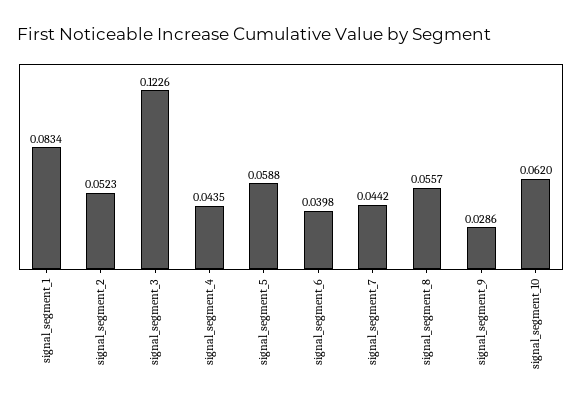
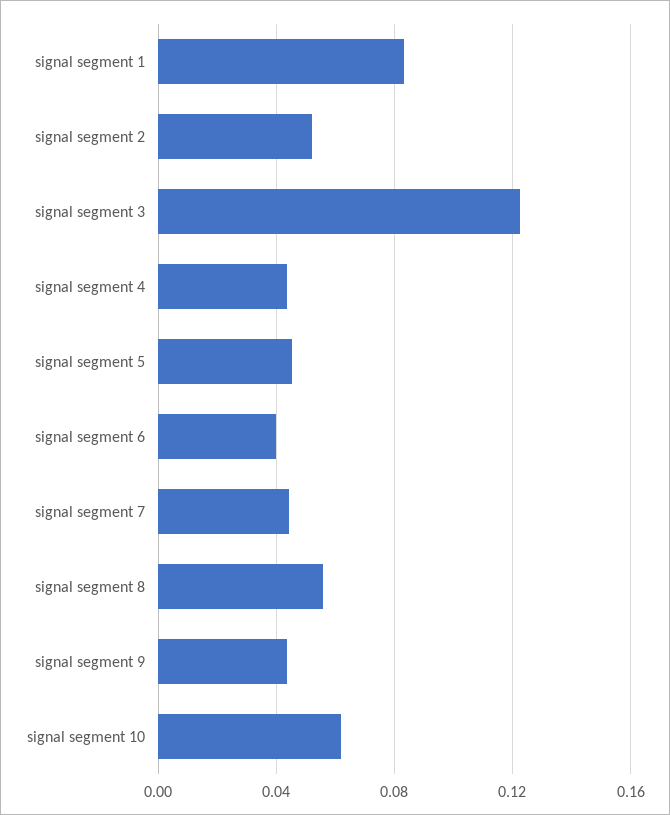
signal_segment_5: 0.0588 -> 0.045
signal_segment_9: 0.0286 -> 0.045

